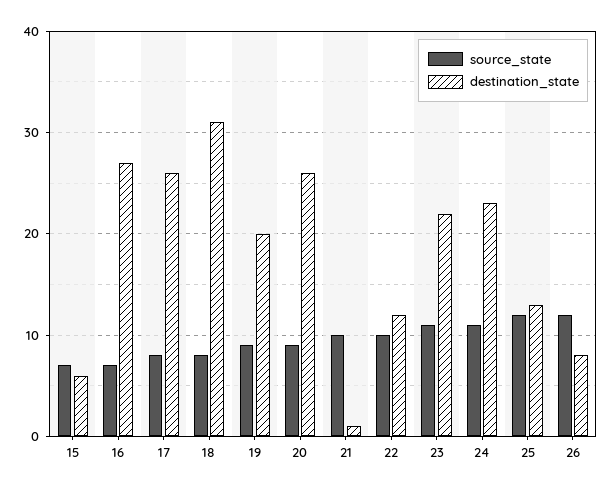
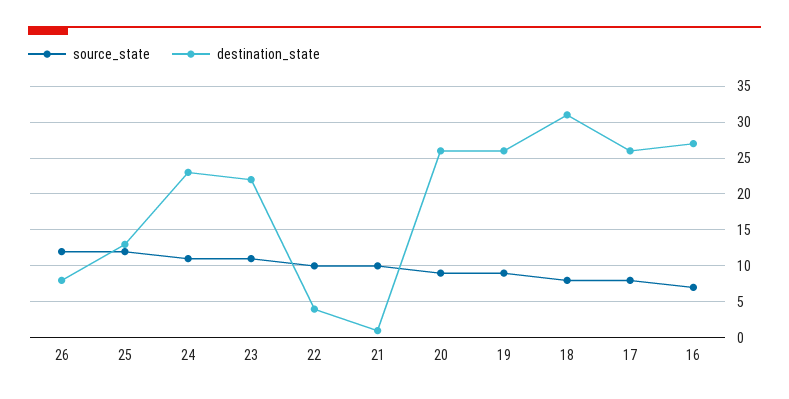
source_state, 15: 7 -> none
destination_state, 15: 6 -> none
destination_state, 19: 20 -> 26
destination_state, 22: 12 -> 4

